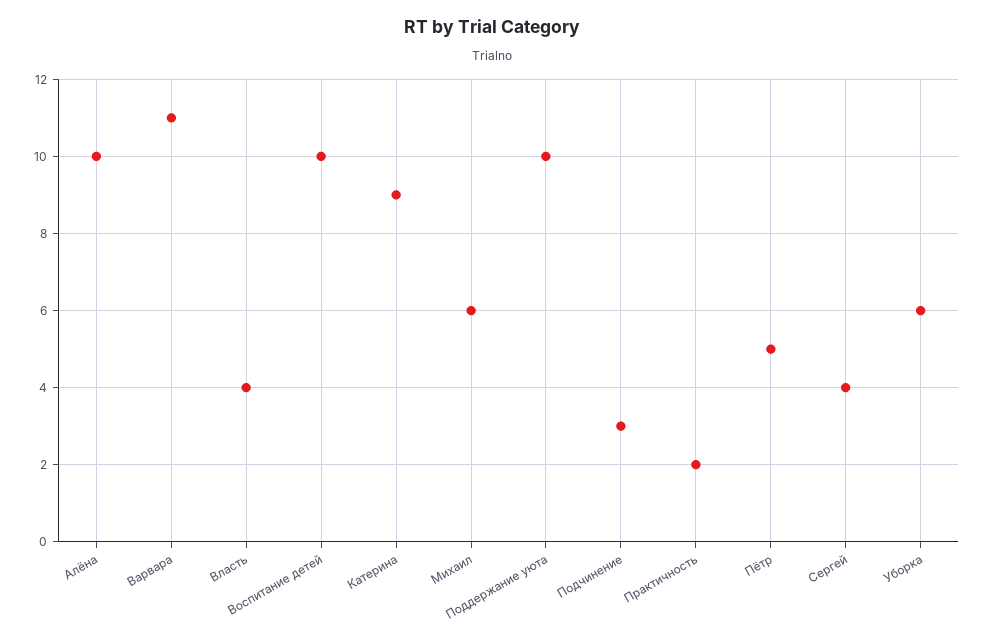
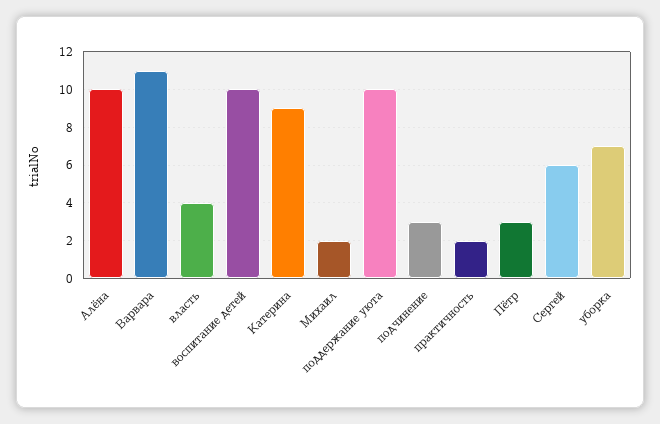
Михаил: 6 -> 2
Пётр: 5 -> 3
Сергей: 4 -> 6
Уборка: 6 -> 7

